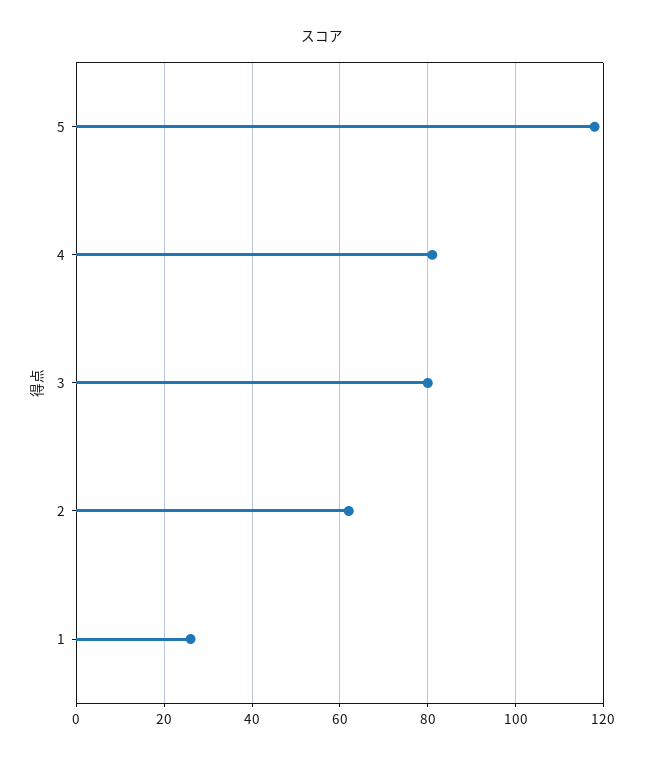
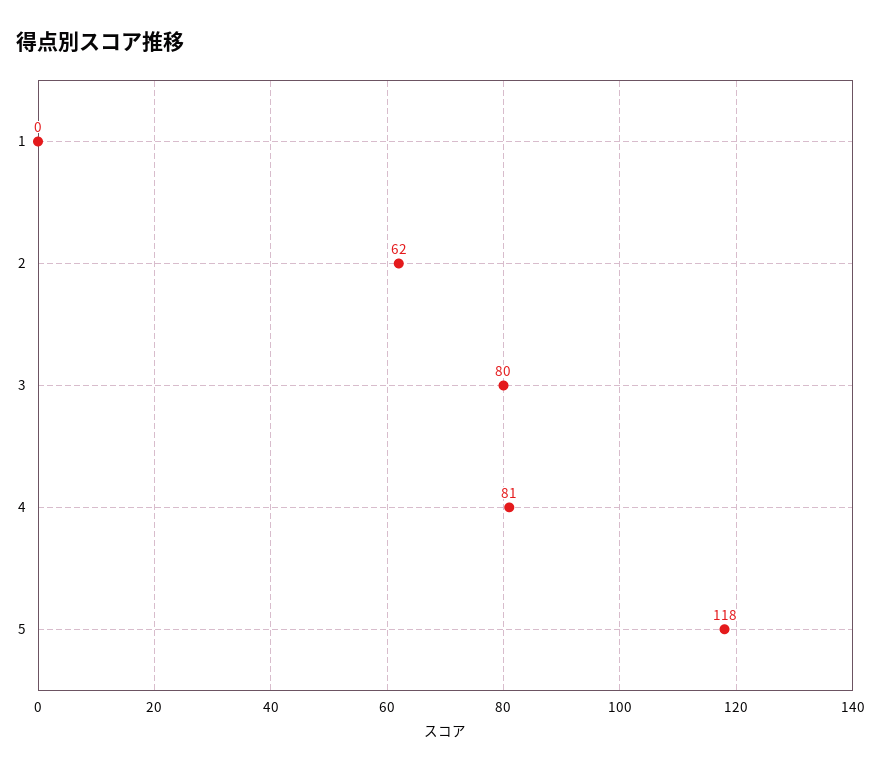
1: 25 -> 0

